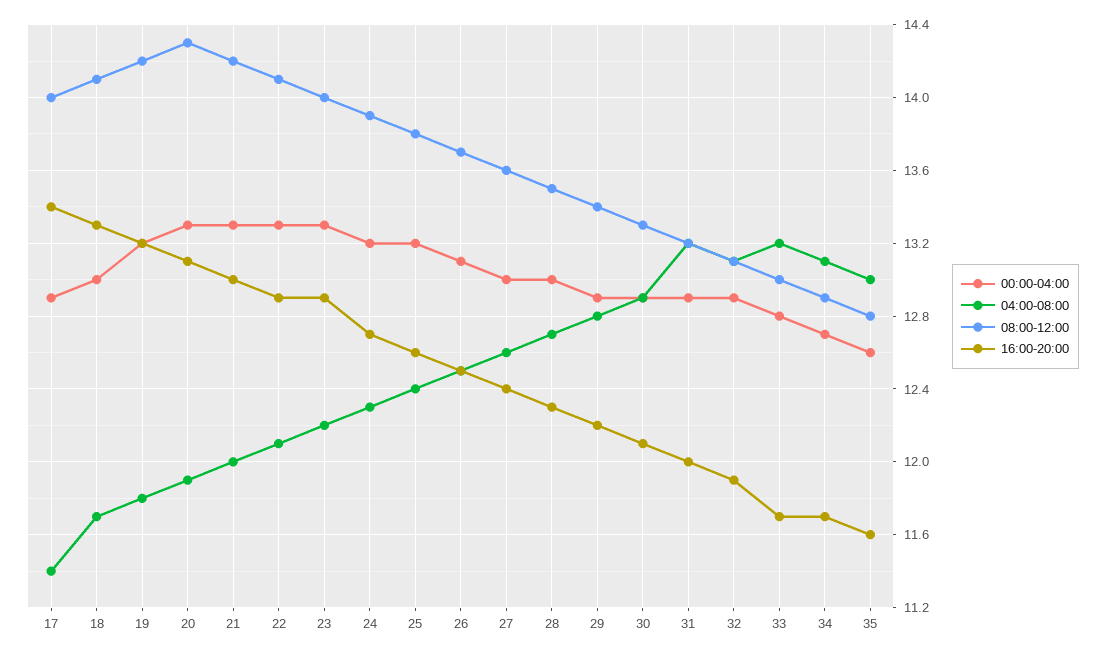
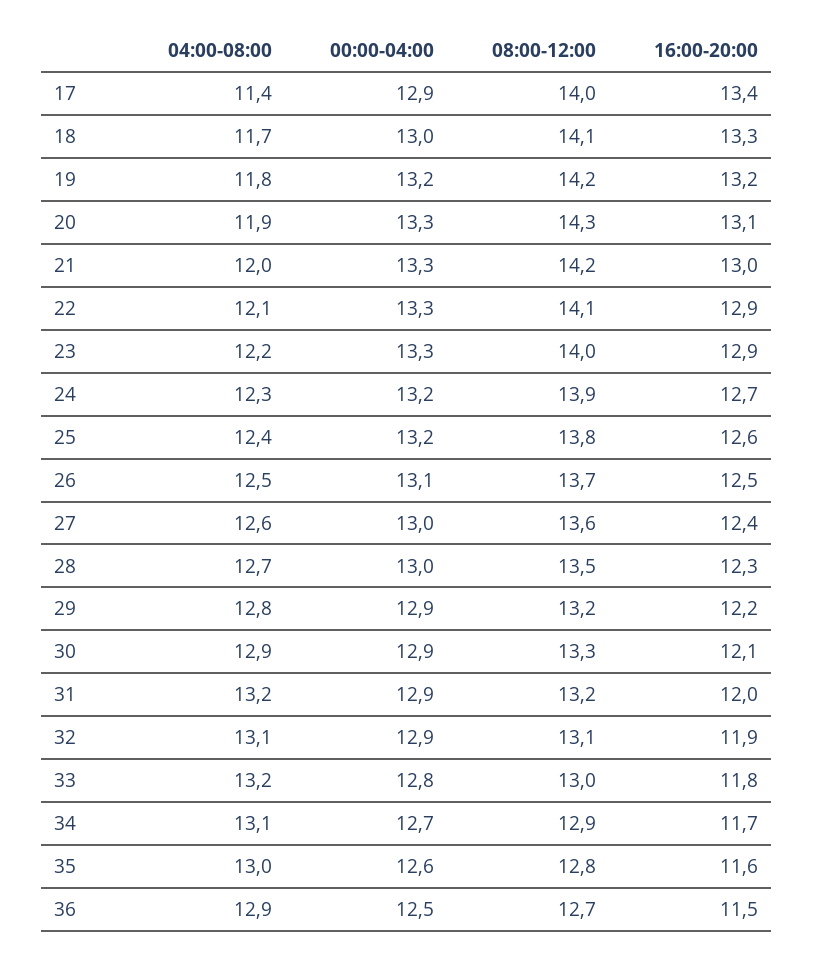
08:00-12:00, 29: 13.4 -> 13.2
16:00-20:00, 33: 11.7 -> 11.8
04:00-08:00, 36: none -> 12.9
00:00-04:00, 36: none -> 12.5
08:00-12:00, 36: none -> 12.7
16:00-20:00, 36: none -> 11.5

